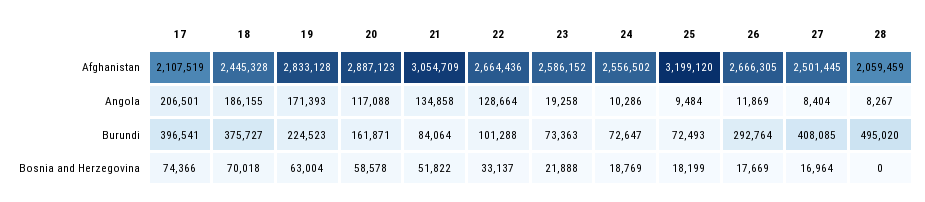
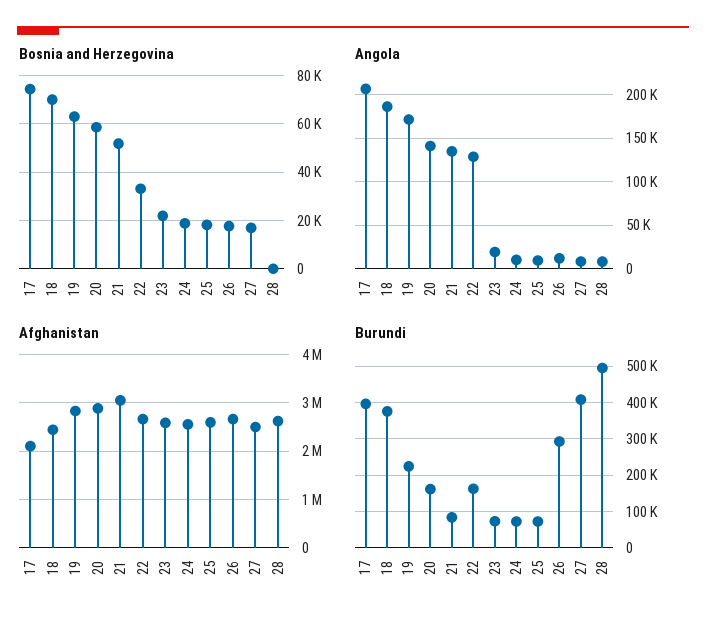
Afghanistan, 25: 3199120 -> 2600000
Afghanistan, 28: 2059459 -> 2600000
Angola, 20: 117088 -> 140000
Burundi, 22: 101288 -> 160000

